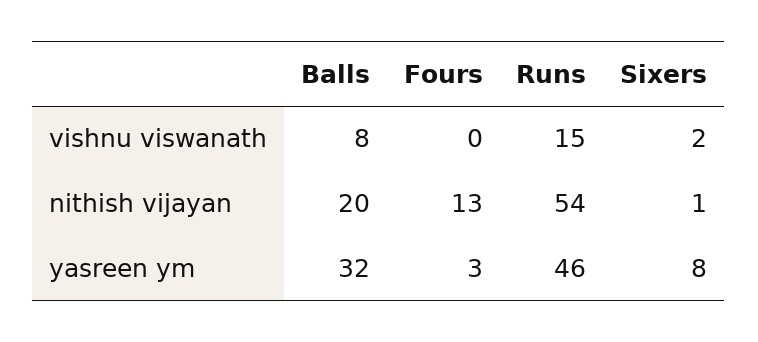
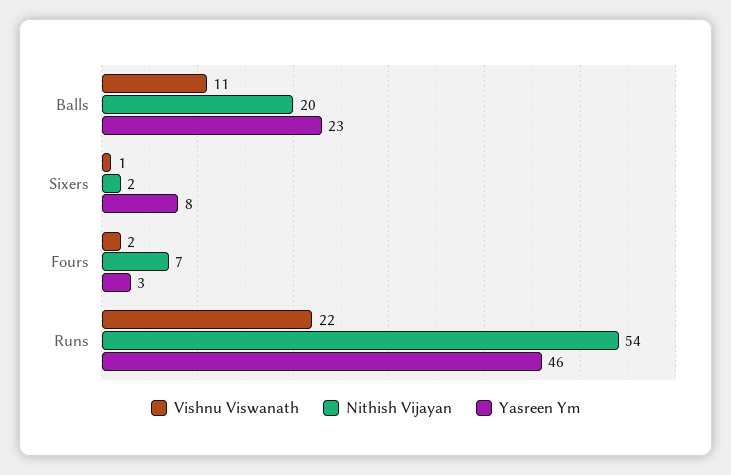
vishnu viswanath, Balls: 8 -> 11
vishnu viswanath, Fours: 0 -> 2
vishnu viswanath, Runs: 15 -> 22
vishnu viswanath, Sixers: 2 -> 1
nithish vijayan, Fours: 13 -> 7
nithish vijayan, Sixers: 1 -> 2
yasreen ym, Balls: 32 -> 23

